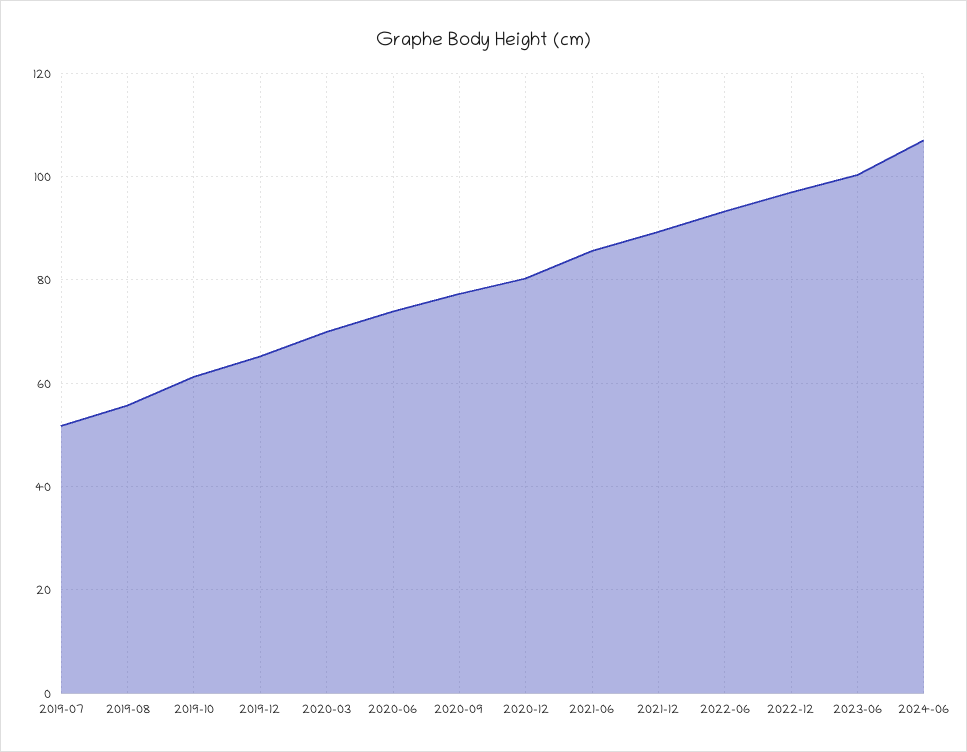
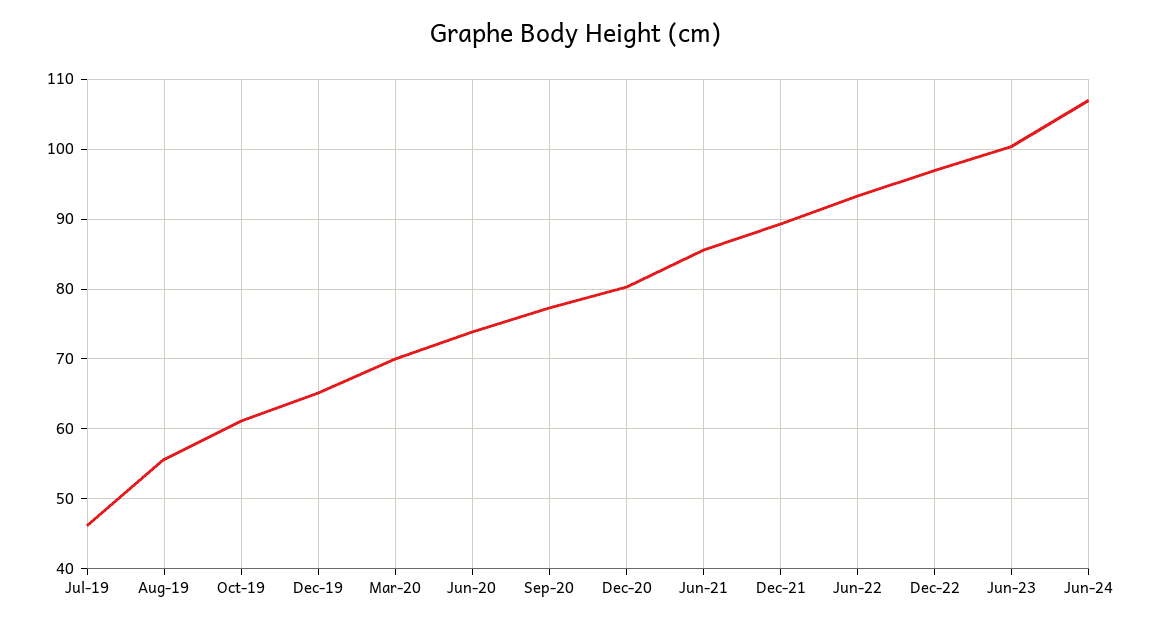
2019-07: 52 -> 46

